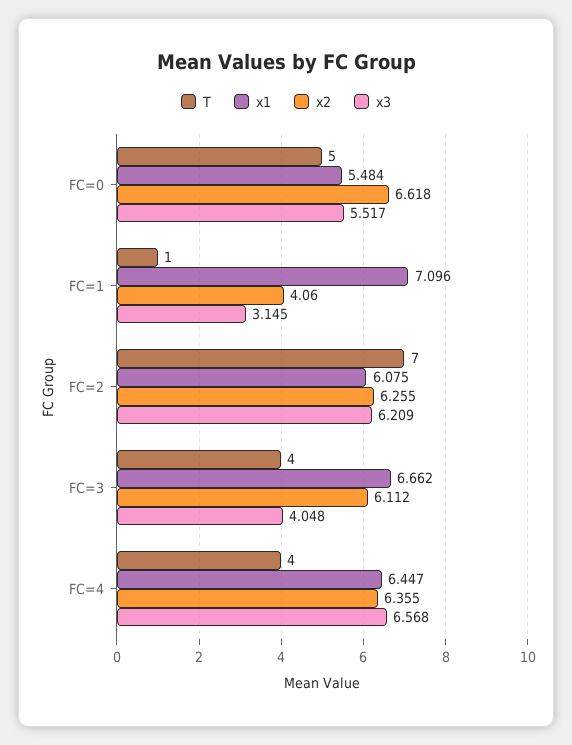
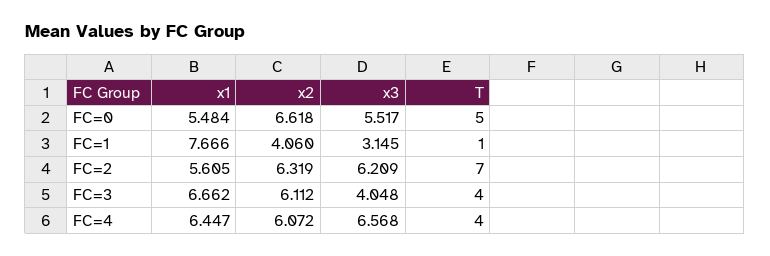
x1, FC=1: 7.096 -> 7.666
x1, FC=2: 6.075 -> 5.605
x2, FC=2: 6.255 -> 6.319
x2, FC=4: 6.355 -> 6.072

